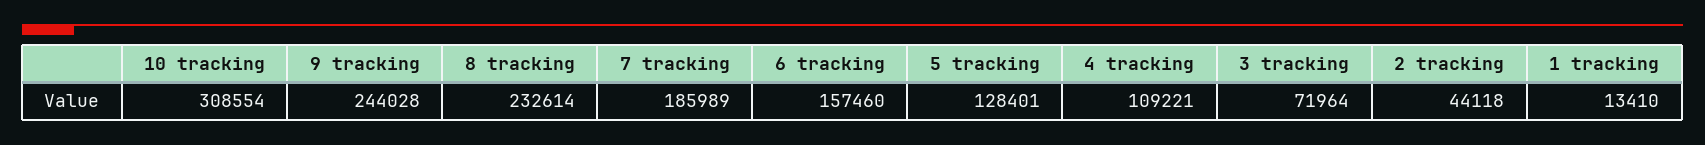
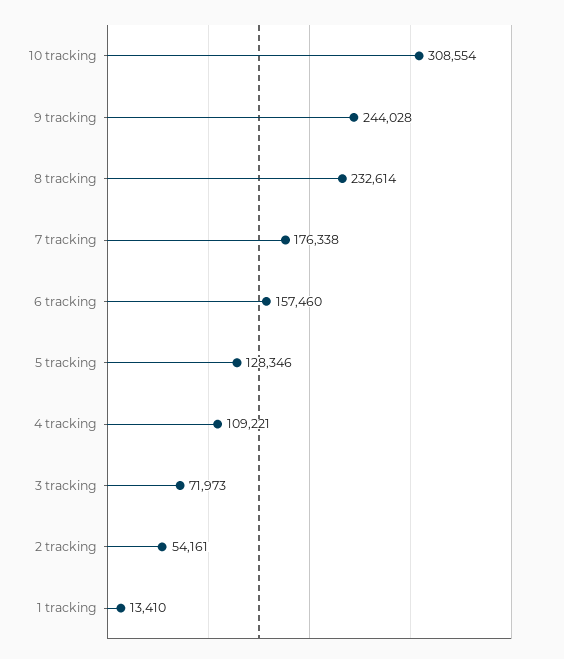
7 tracking: 185989 -> 176338
5 tracking: 128401 -> 128346
3 tracking: 71964 -> 71973
2 tracking: 44118 -> 54161

